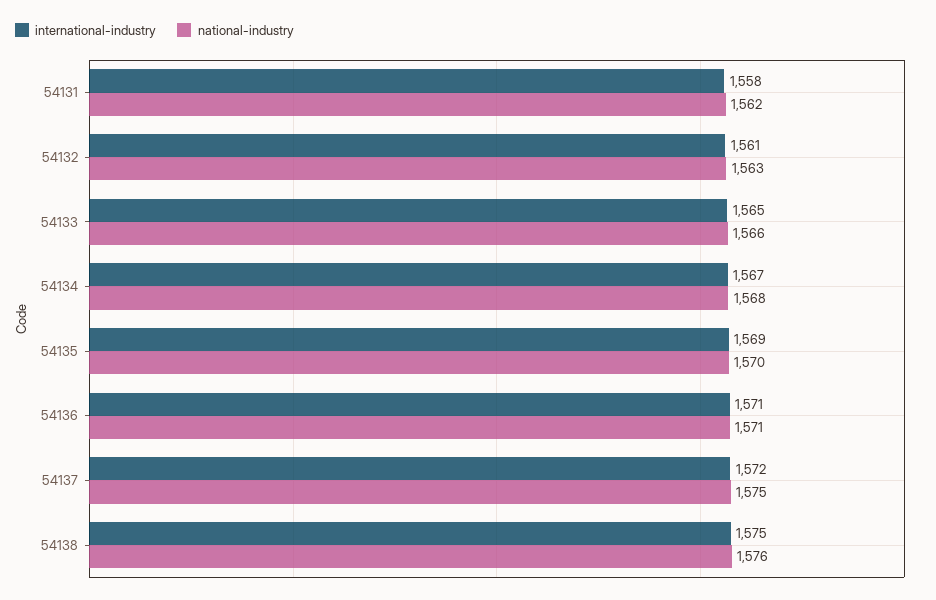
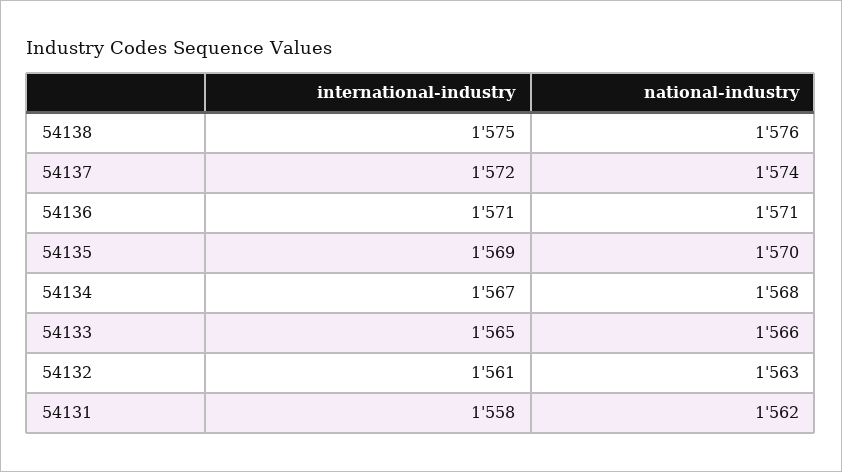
national-industry, 54137: 1575 -> 1574

